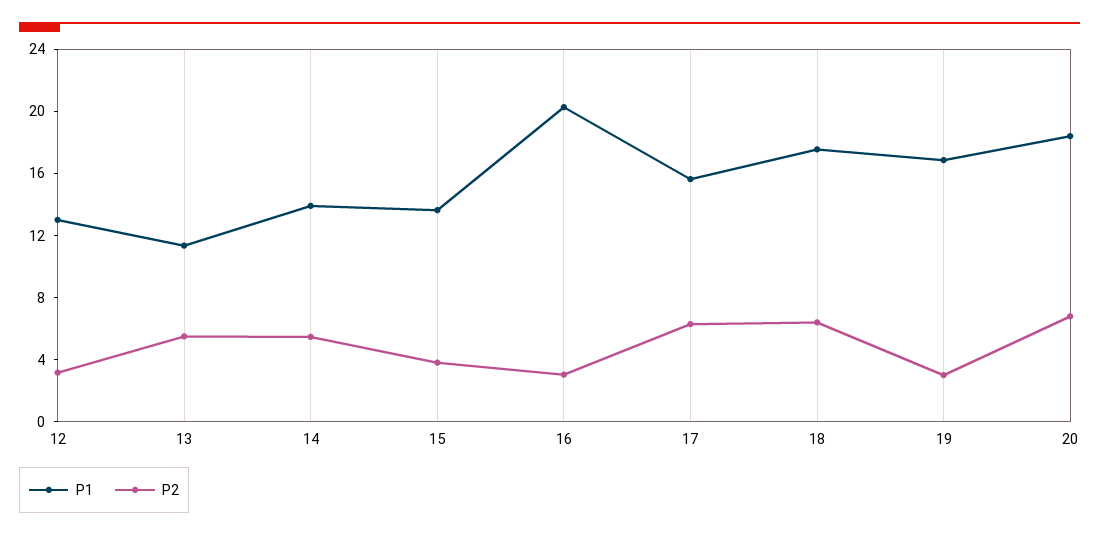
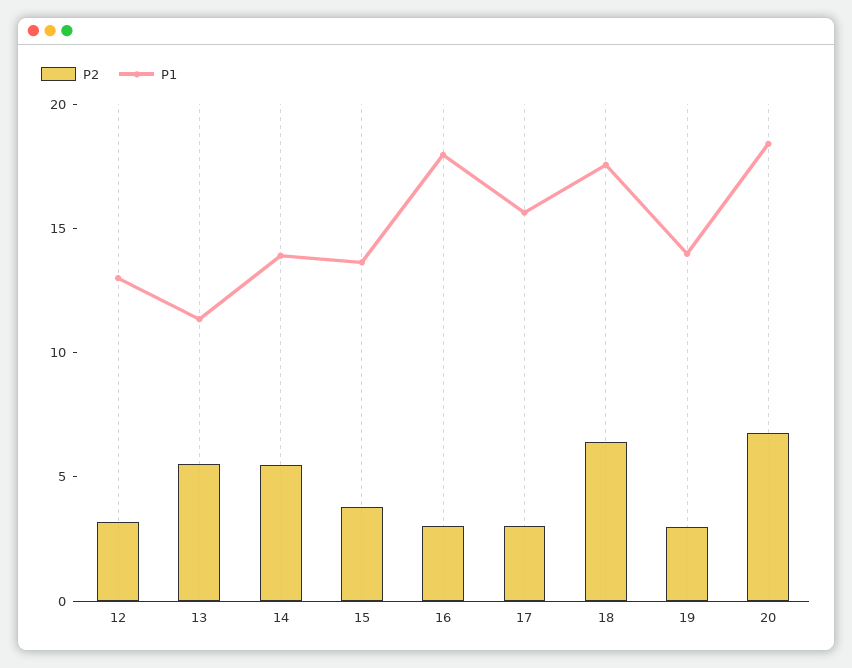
P1, 16: 20 -> 18
P2, 17: 6 -> 3
P1, 19: 17 -> 14

